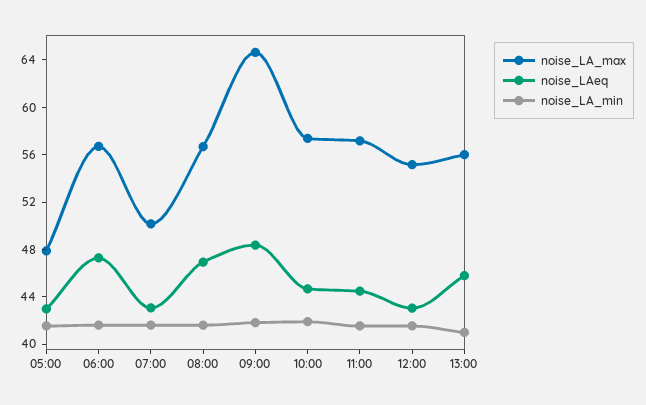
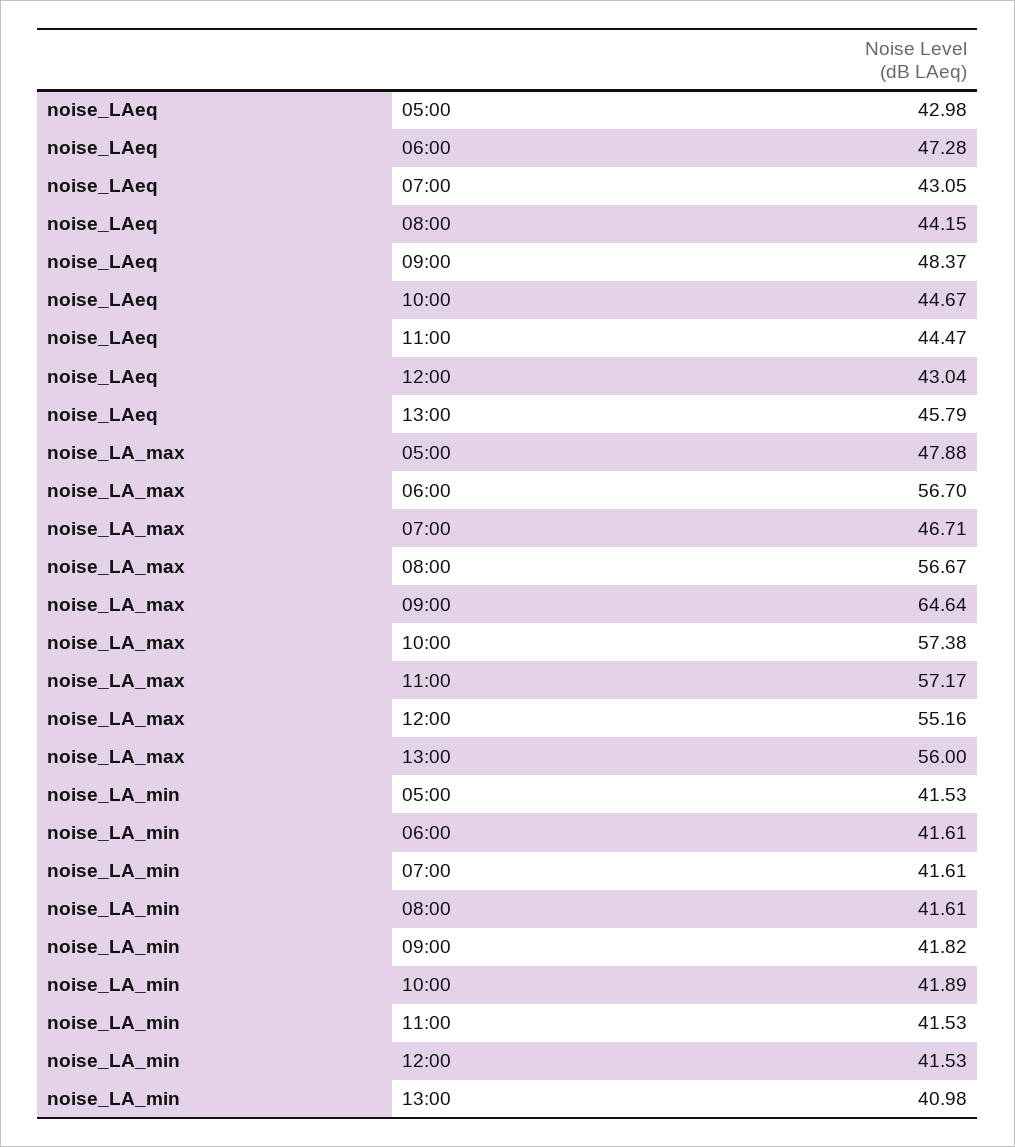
noise_LA_max, 07:00: 50 -> 46.71
noise_LAeq, 08:00: 47 -> 44.15

